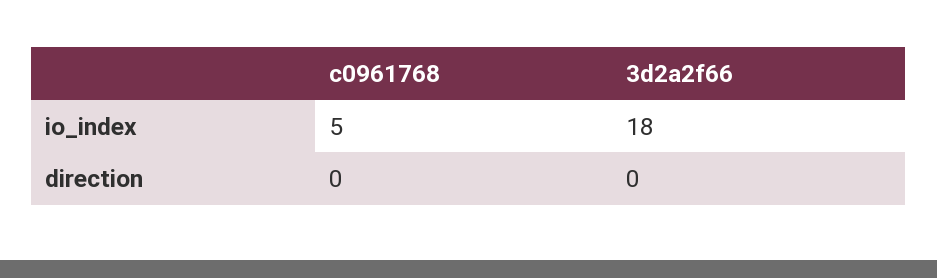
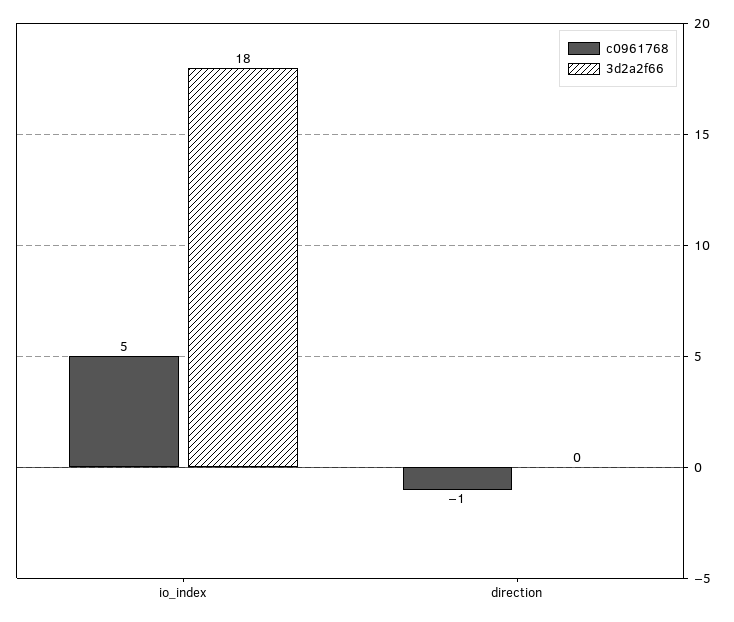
c0961768, direction: 0 -> -1

